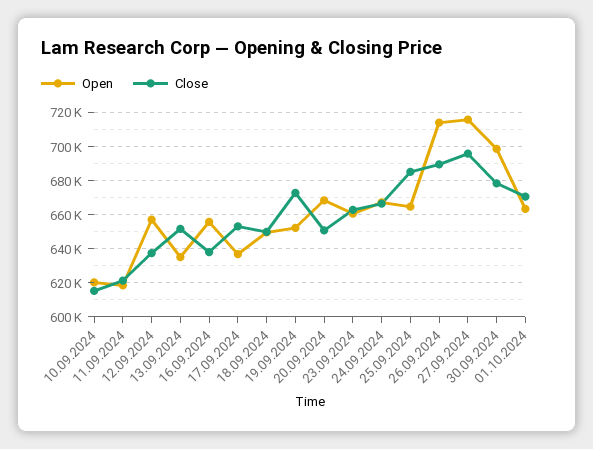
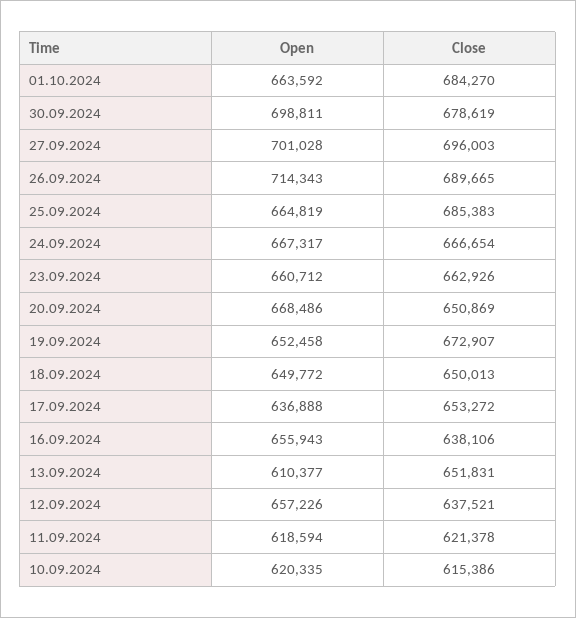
Open, 13.09.2024: 635000 -> 610377
Open, 27.09.2024: 715000 -> 701028
Close, 01.10.2024: 670000 -> 684270

